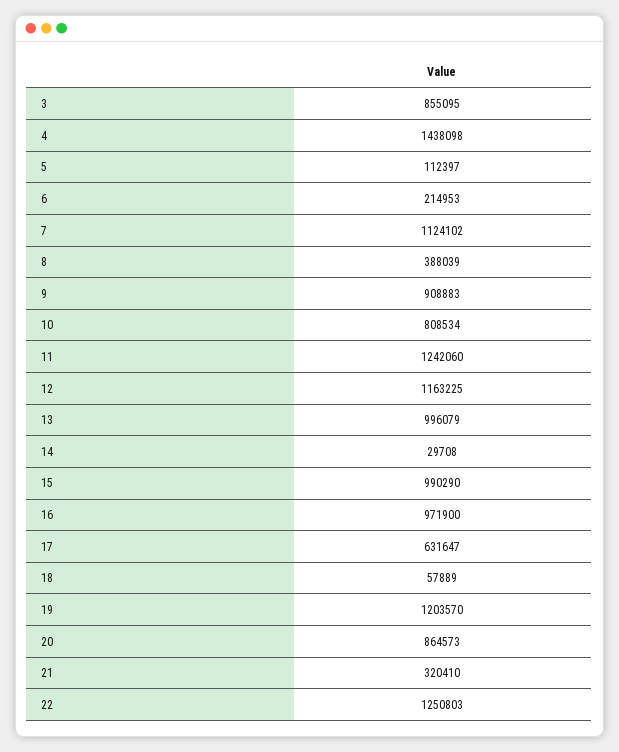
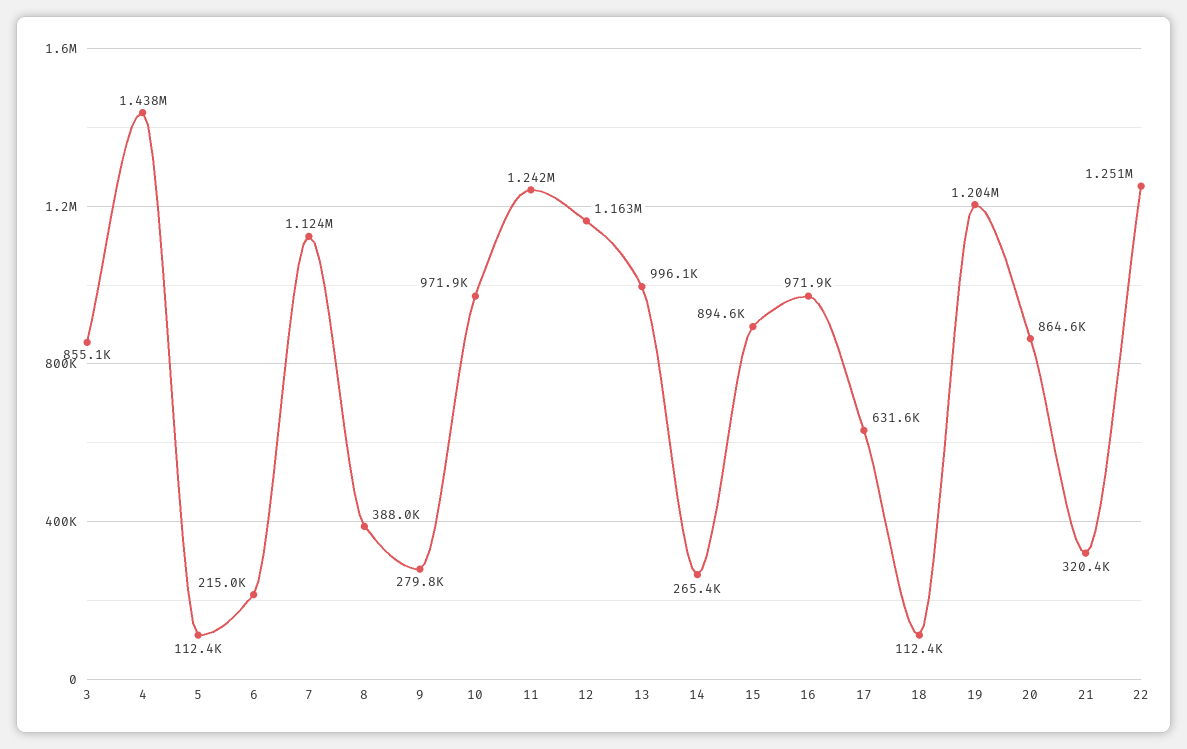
9: 908883 -> 279800
10: 808534 -> 971900
14: 29708 -> 265400
15: 990290 -> 894600
18: 57889 -> 112400

